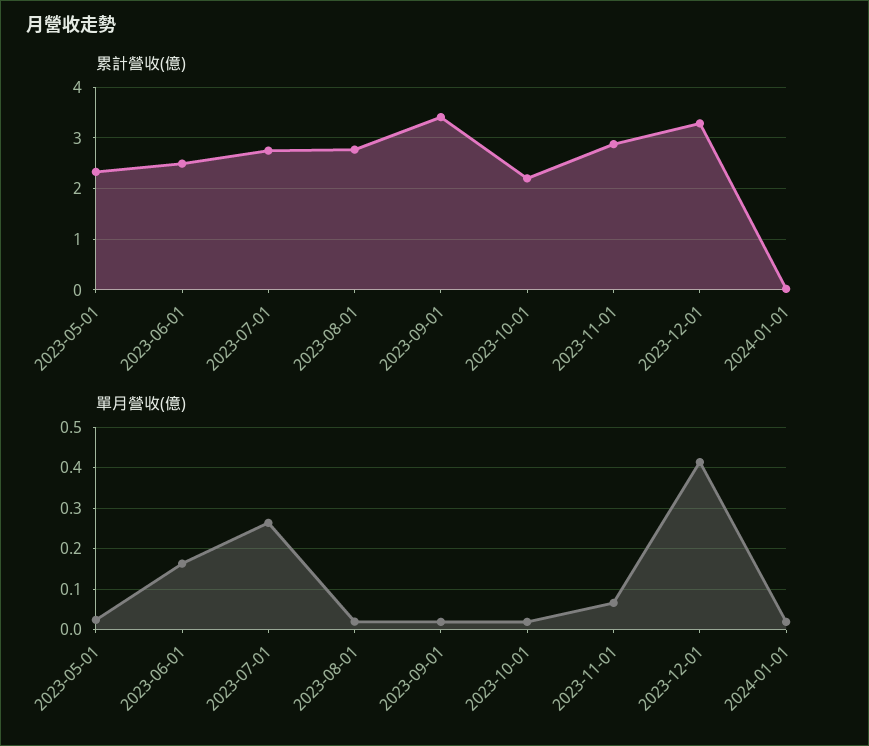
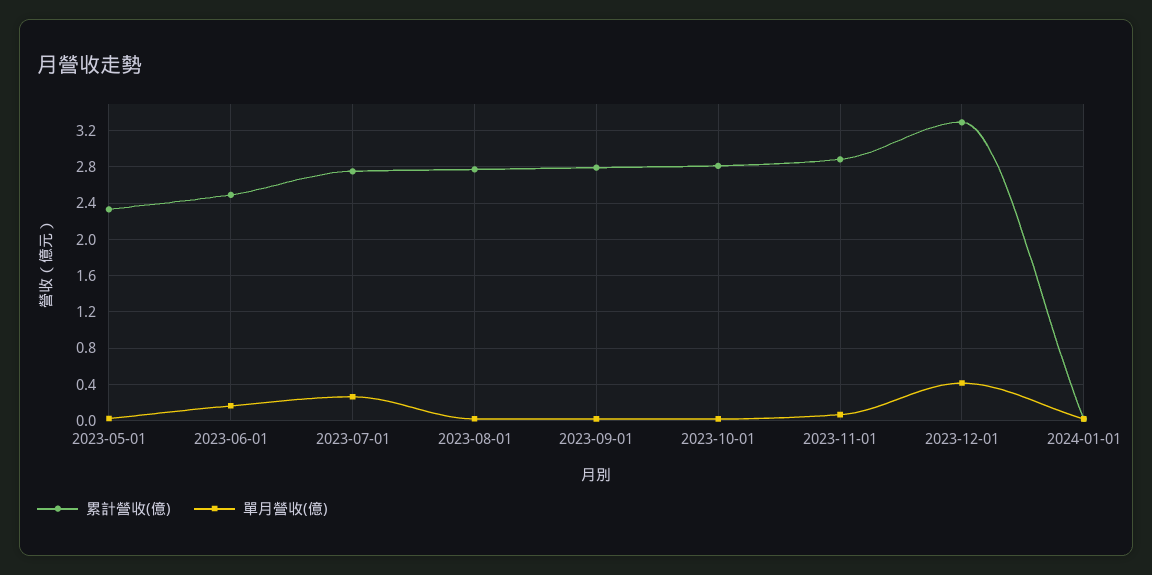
累計營收(億), 2023-09-01: 3.4 -> 2.8
累計營收(億), 2023-10-01: 2.2 -> 2.8

